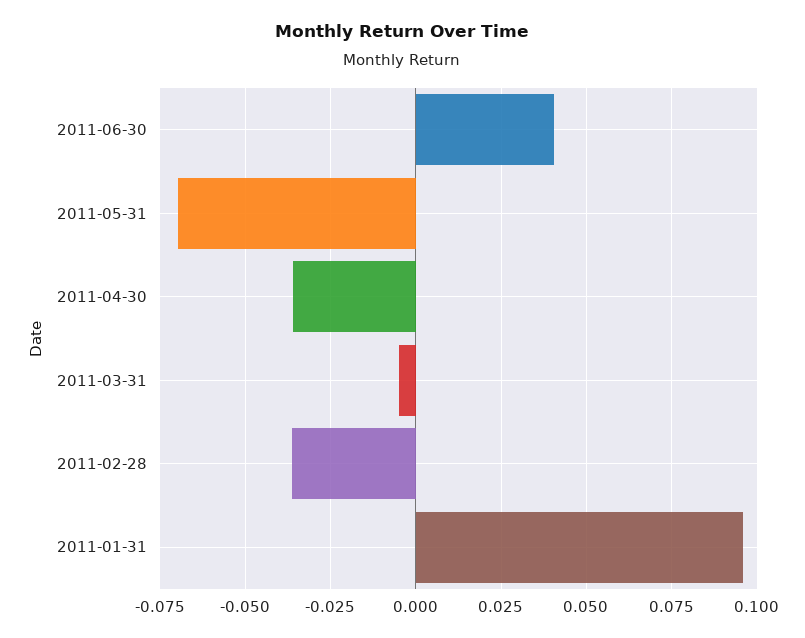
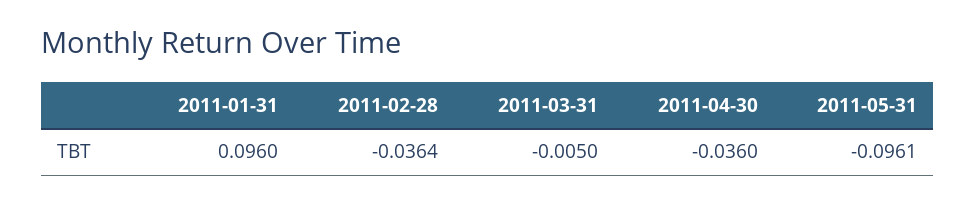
2011-06-30: 0.04 -> none
2011-05-31: -0.07 -> -0.0961

